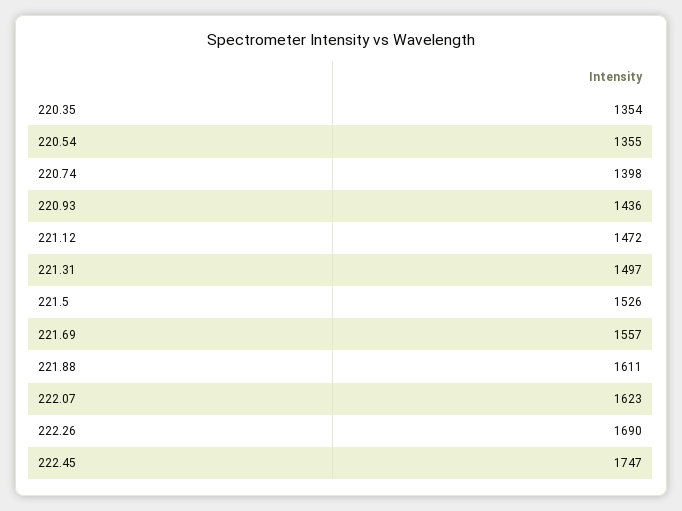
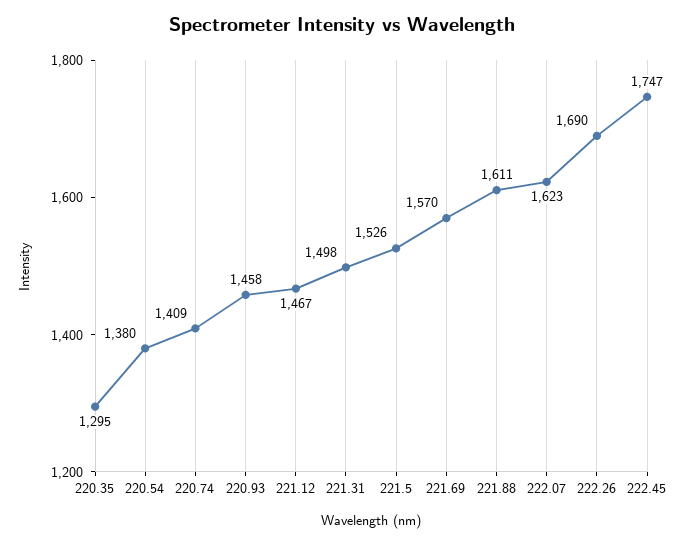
220.35: 1354 -> 1295
220.54: 1355 -> 1380
220.74: 1398 -> 1409
220.93: 1436 -> 1458
221.12: 1472 -> 1467
221.31: 1497 -> 1498
221.69: 1557 -> 1570

